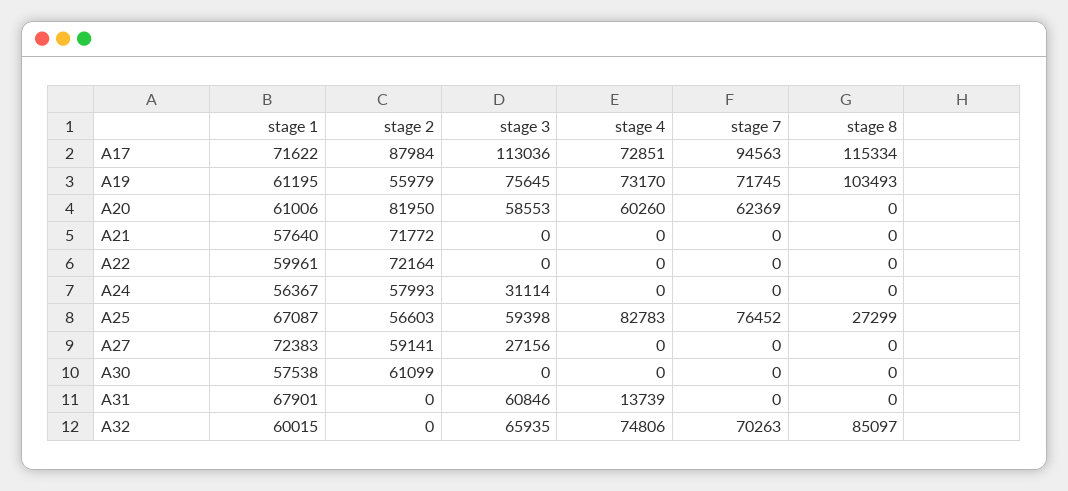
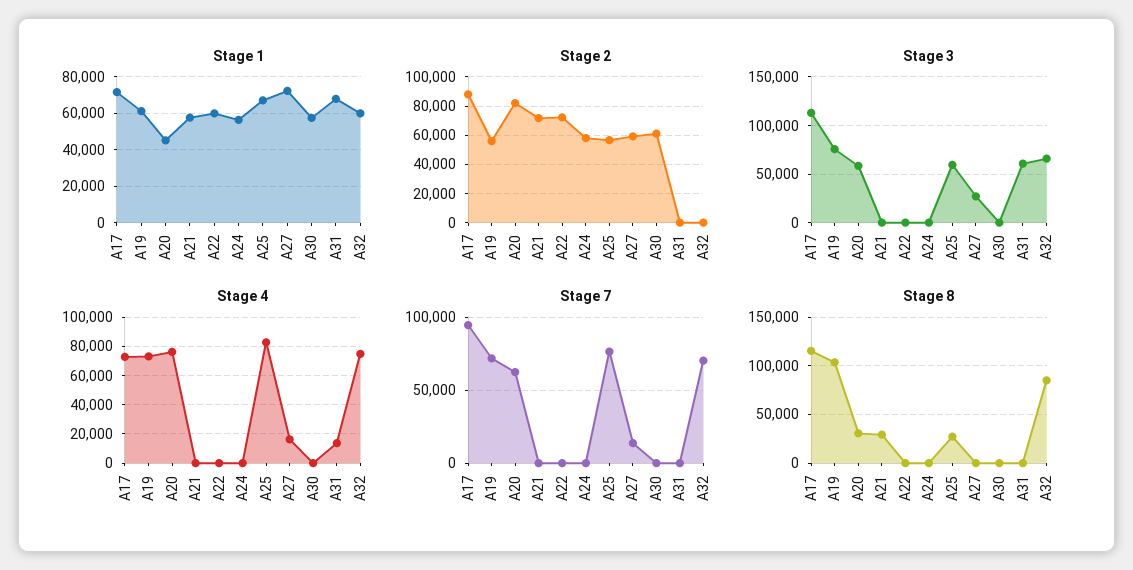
stage 1, A20: 61006 -> 45000
stage 4, A20: 60260 -> 75000
stage 8, A20: 0 -> 30000
stage 8, A21: 0 -> 30000
stage 3, A24: 31114 -> 0
stage 4, A27: 0 -> 15000
stage 7, A27: 0 -> 15000

